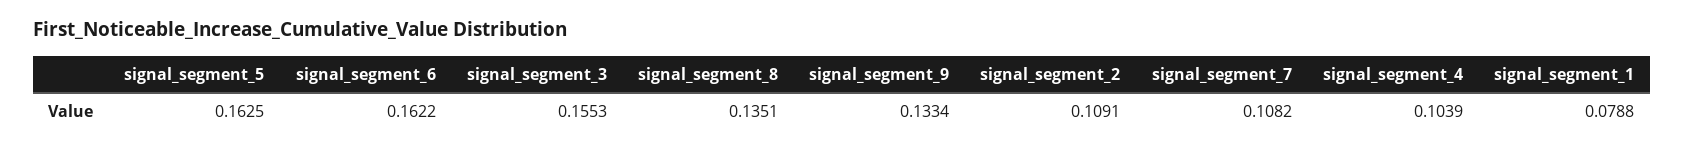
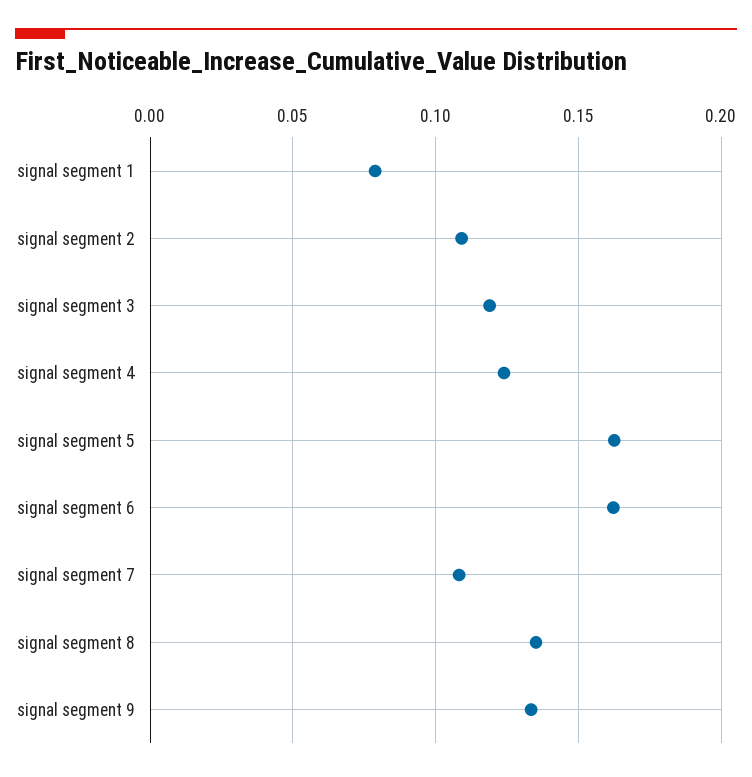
signal_segment_3: 0.1553 -> 0.12
signal_segment_4: 0.1039 -> 0.125

